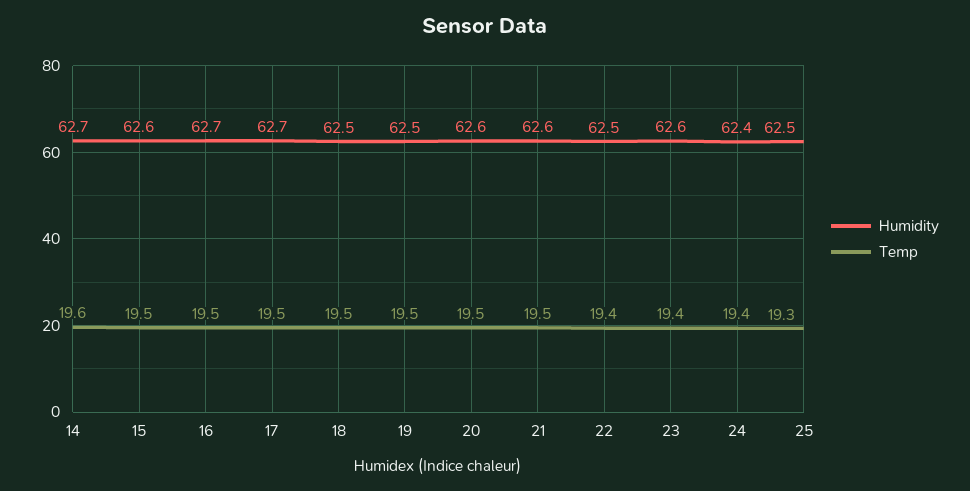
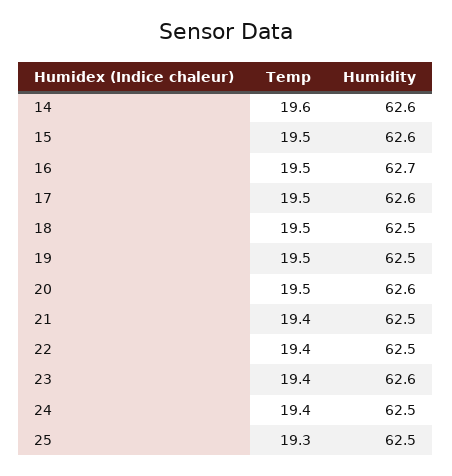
Humidity, 14: 62.7 -> 62.6
Humidity, 17: 62.7 -> 62.6
Humidity, 21: 62.6 -> 62.5
Temp, 21: 19.5 -> 19.4
Humidity, 24: 62.4 -> 62.5

